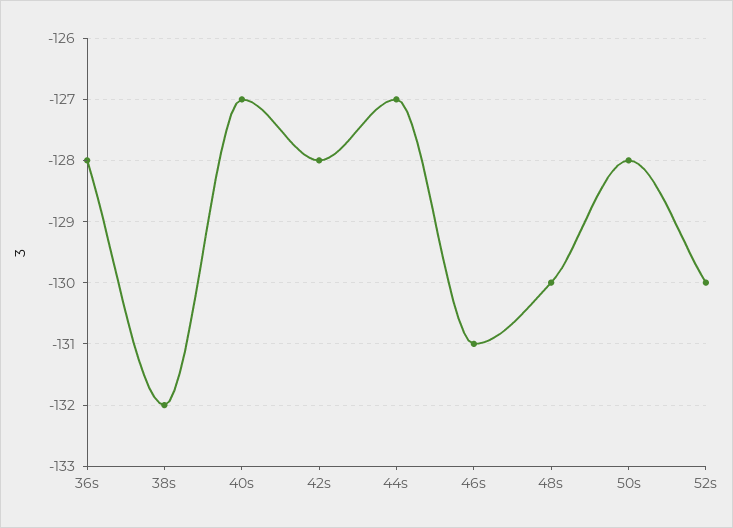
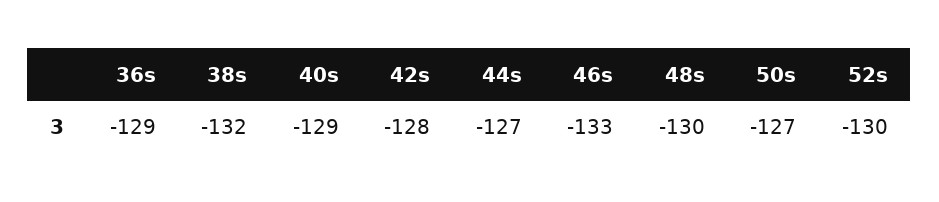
36s: -128 -> -129
40s: -127 -> -129
46s: -131 -> -133
50s: -128 -> -127

